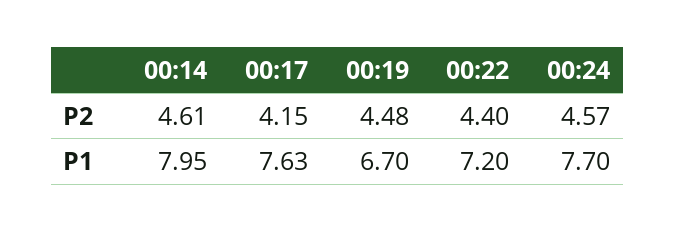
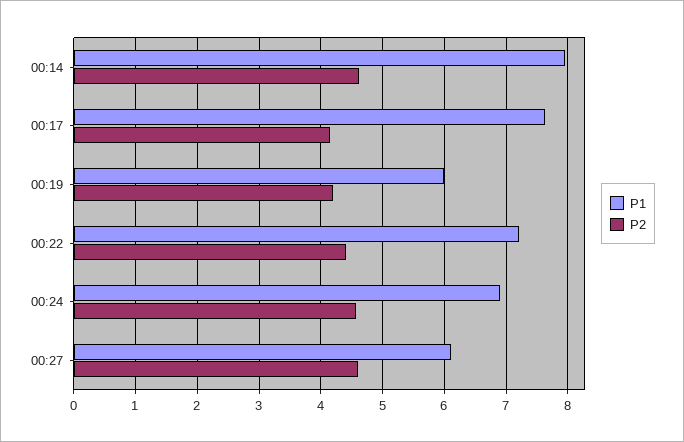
P2, 00:19: 4.48 -> 4.2
P1, 00:19: 6.7 -> 6
P1, 00:24: 7.7 -> 6.9
P1, 00:27: none -> 6.1
P2, 00:27: none -> 4.6

